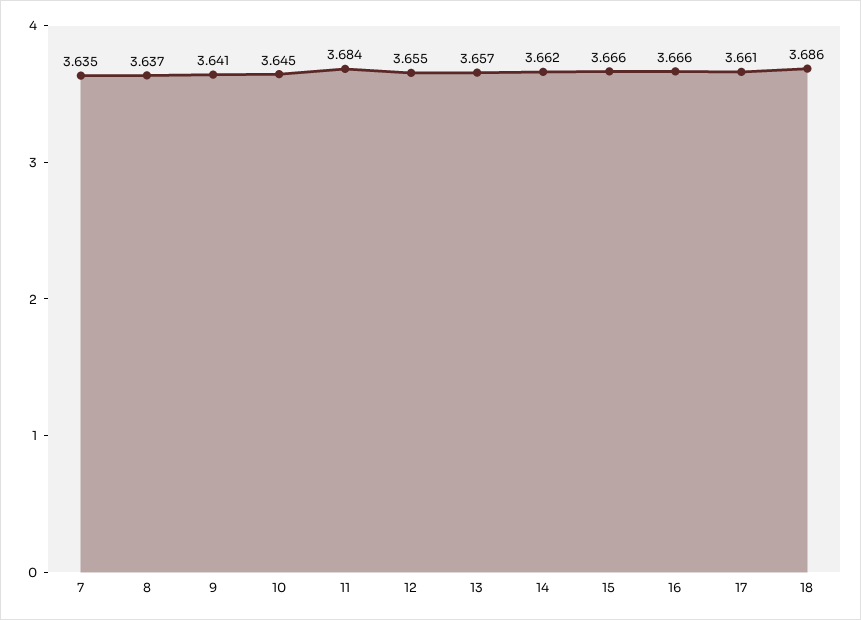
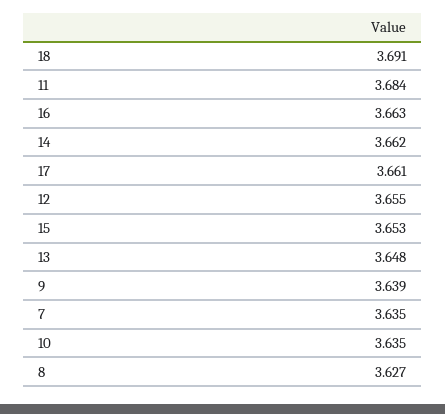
8: 3.637 -> 3.627
9: 3.641 -> 3.639
10: 3.645 -> 3.635
13: 3.657 -> 3.648
15: 3.666 -> 3.653
16: 3.666 -> 3.663
18: 3.686 -> 3.691

